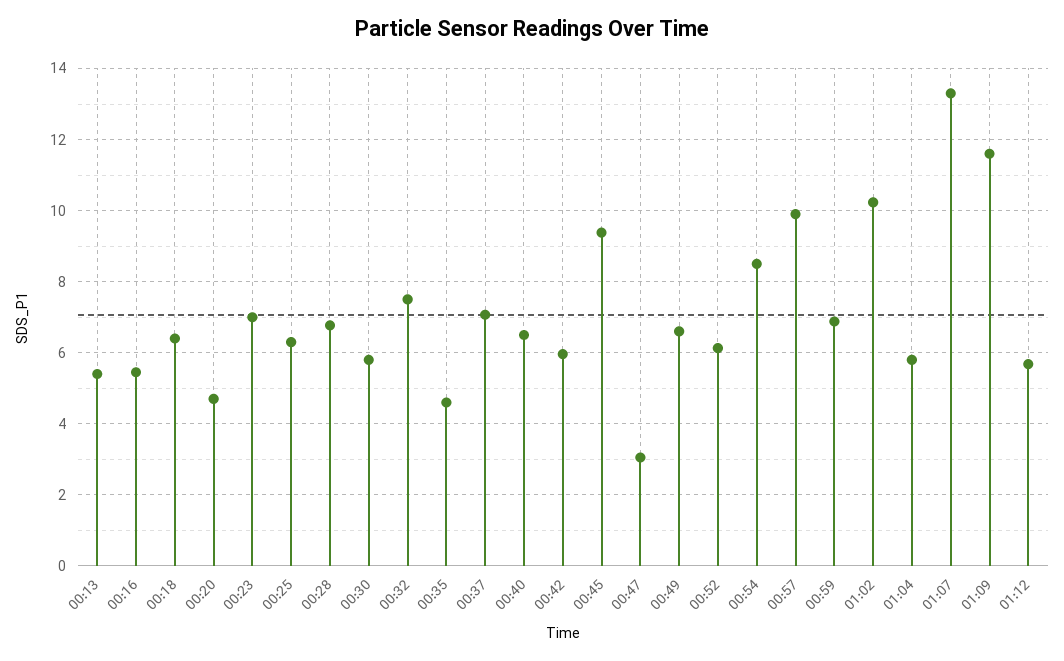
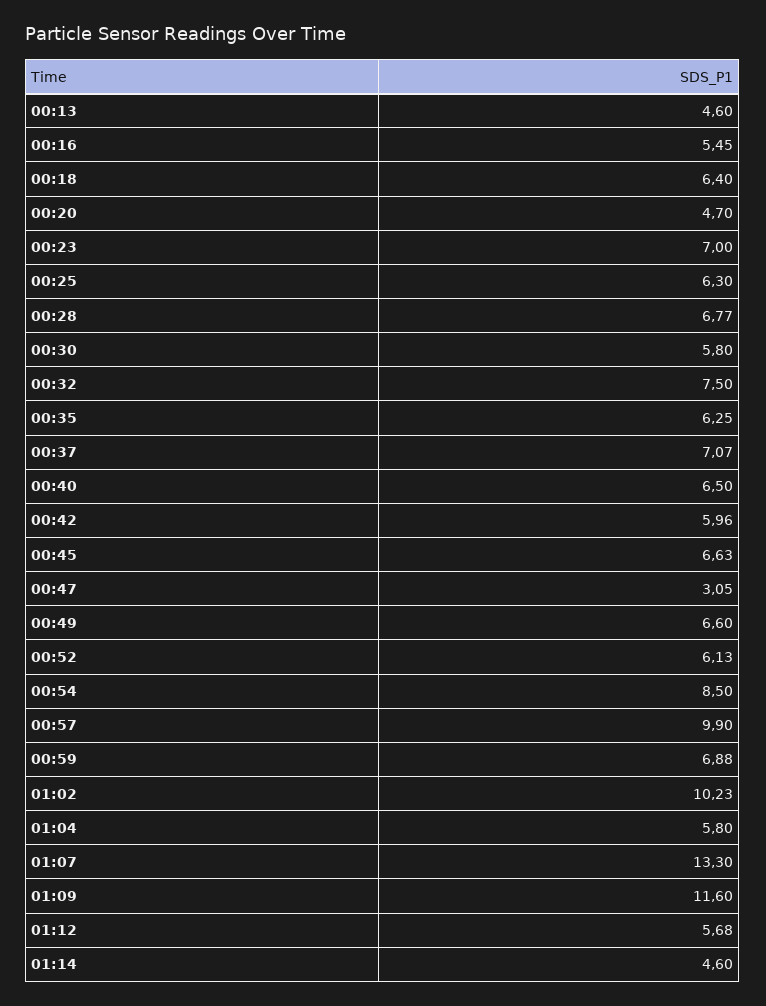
00:13: 5.4 -> 4.6
00:35: 4.6 -> 6.25
00:45: 9.4 -> 6.63
01:14: none -> 4.6

